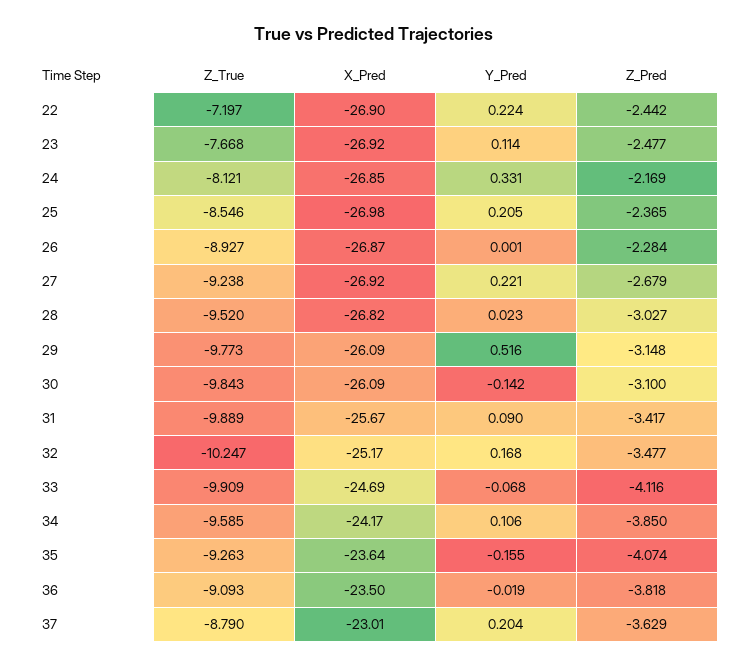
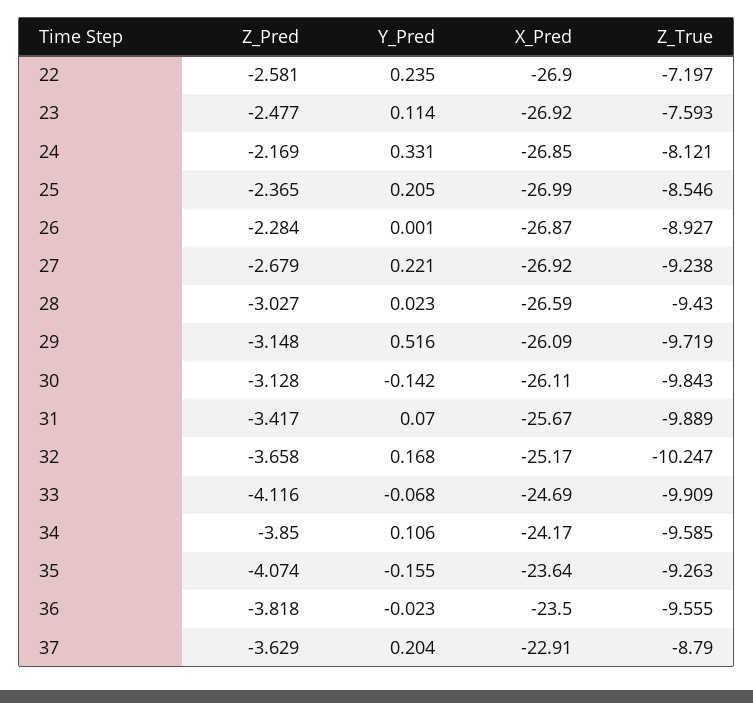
Y_Pred, 22: 0.224 -> 0.235
Z_Pred, 22: -2.442 -> -2.581
Z_True, 23: -7.668 -> -7.593
X_Pred, 25: -26.98 -> -26.99
Z_True, 28: -9.52 -> -9.43
X_Pred, 28: -26.82 -> -26.59
Z_True, 29: -9.773 -> -9.719
X_Pred, 30: -26.09 -> -26.11
Z_Pred, 30: -3.1 -> -3.128
Y_Pred, 31: 0.09 -> 0.07
Z_Pred, 32: -3.477 -> -3.658
Z_True, 36: -9.093 -> -9.555
Y_Pred, 36: -0.019 -> -0.023
X_Pred, 37: -23.01 -> -22.91

